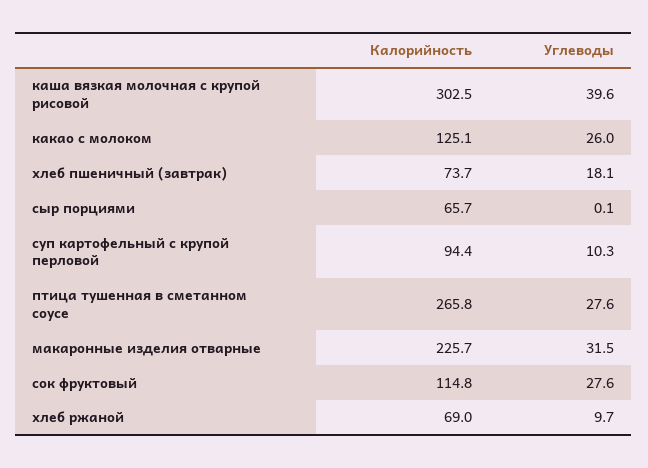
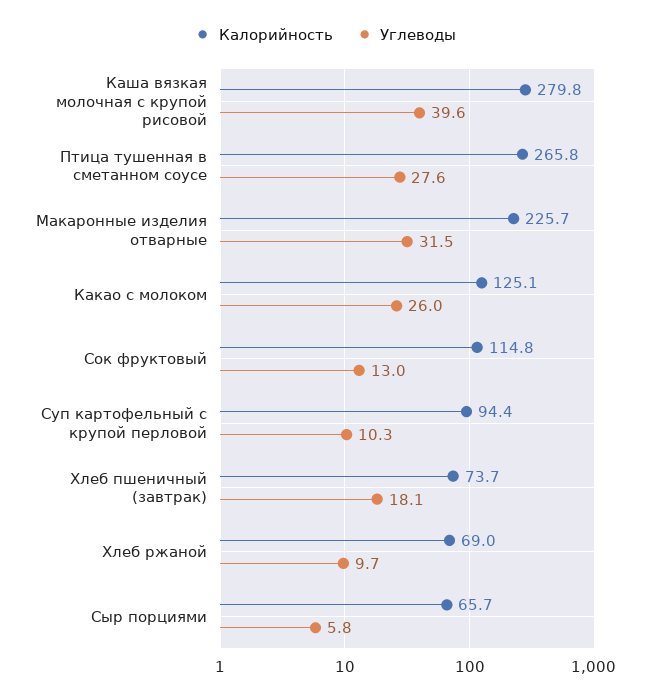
Калорийность, каша вязкая молочная с крупой рисовой: 302.5 -> 279.8
Углеводы, сыр порциями: 0.1 -> 5.8
Углеводы, сок фруктовый: 27.6 -> 13

